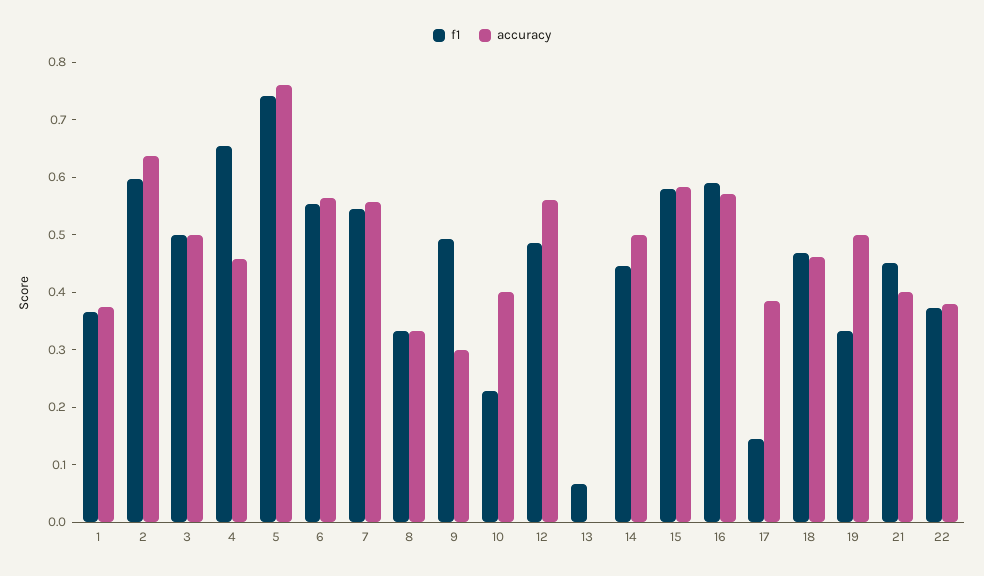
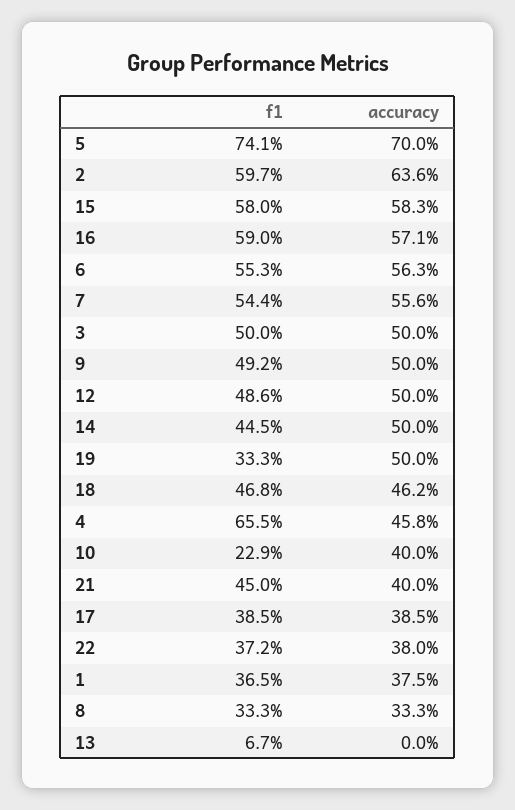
accuracy, 5: 0.76 -> 0.7
accuracy, 9: 0.3 -> 0.5
accuracy, 12: 0.56 -> 0.5
f1, 17: 0.14 -> 0.385

